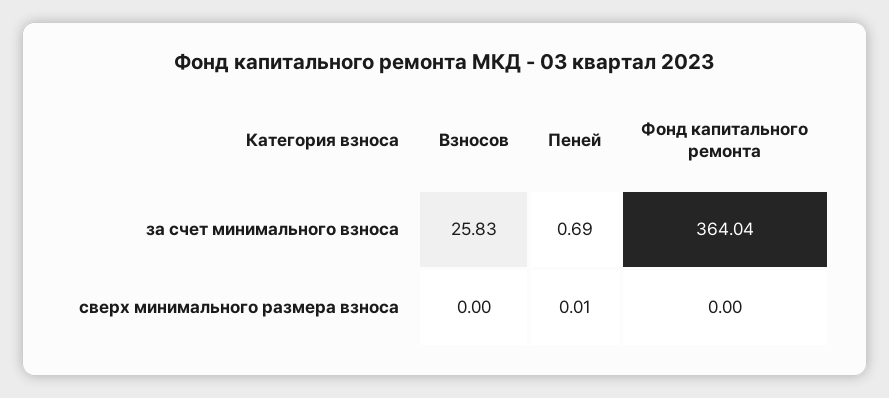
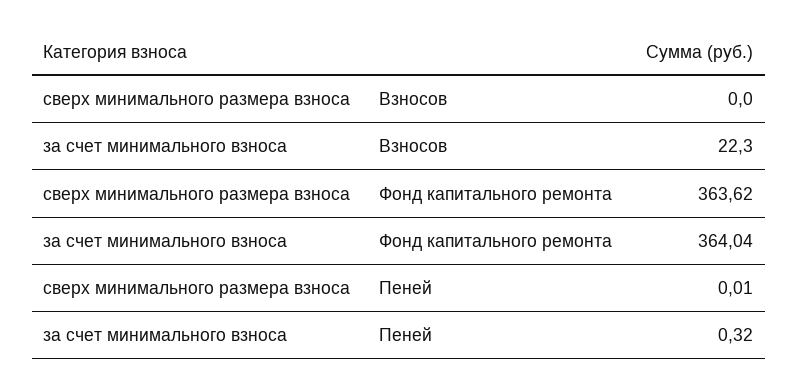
Взносов, за счет минимального взноса: 25.83 -> 22.3
Пеней, за счет минимального взноса: 0.69 -> 0.32
Фонд капитального ремонта, сверх минимального размера взноса: 0 -> 363.62

